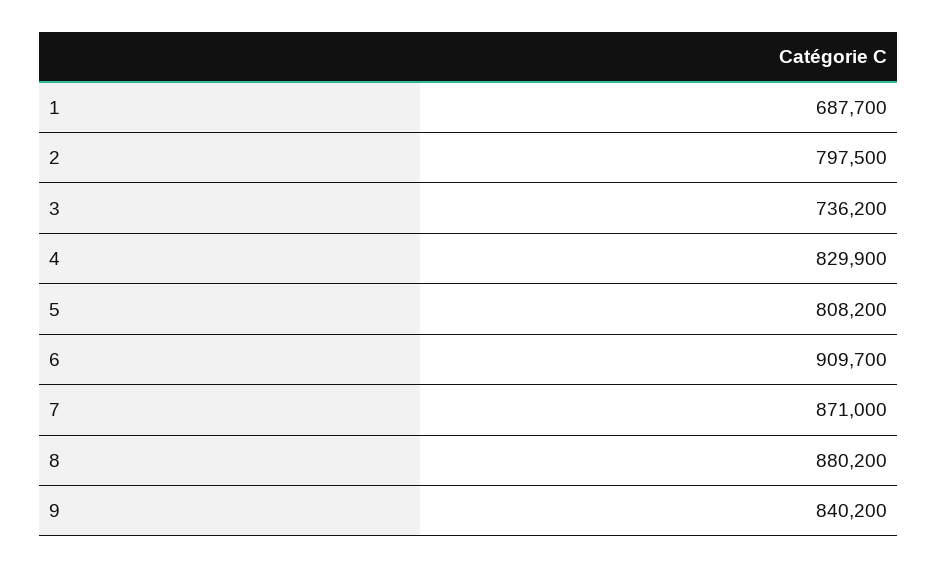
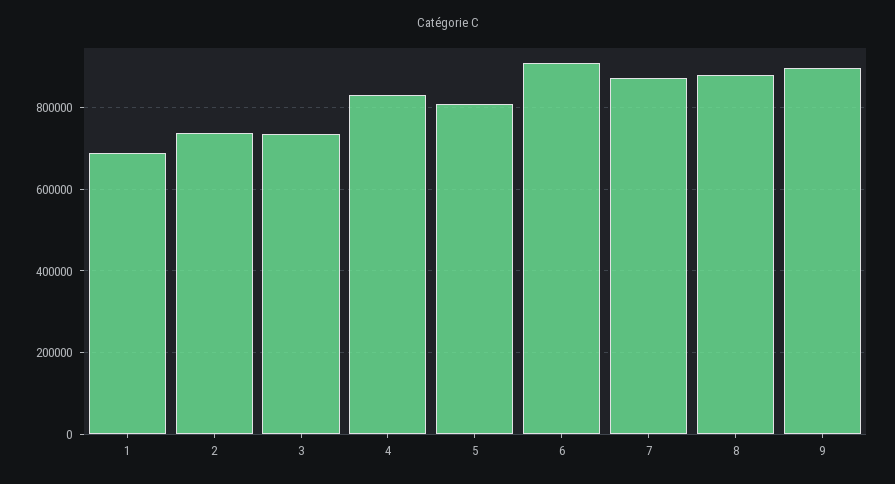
2: 797500 -> 740000
9: 840200 -> 900000

